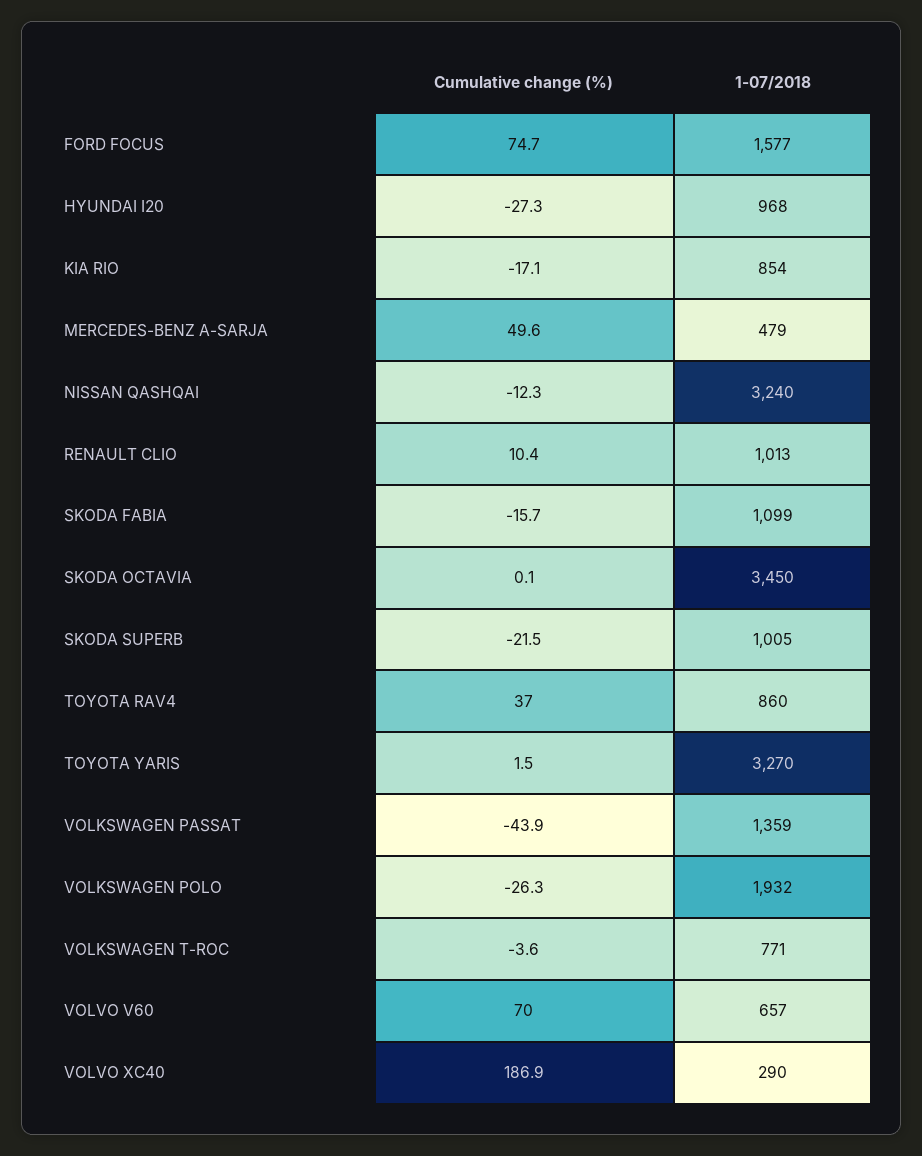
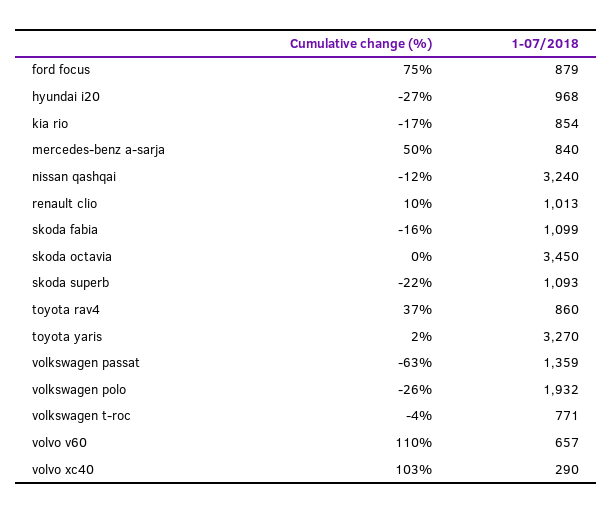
1-07/2018, FORD FOCUS: 1577 -> 879
1-07/2018, MERCEDES-BENZ A-SARJA: 479 -> 840
1-07/2018, SKODA SUPERB: 1005 -> 1093
Cumulative change (%), VOLKSWAGEN PASSAT: -43.9 -> -63
Cumulative change (%), VOLVO V60: 70 -> 110
Cumulative change (%), VOLVO XC40: 186.9 -> 103

